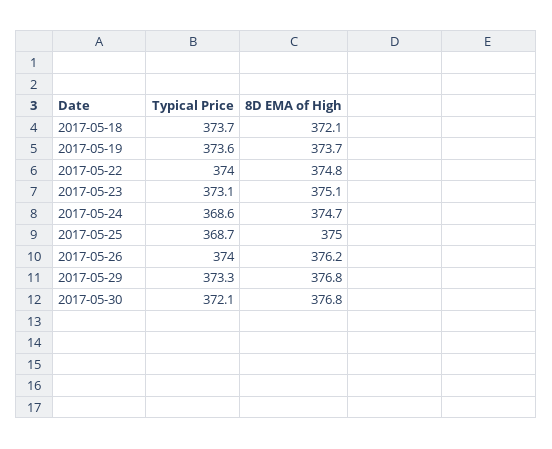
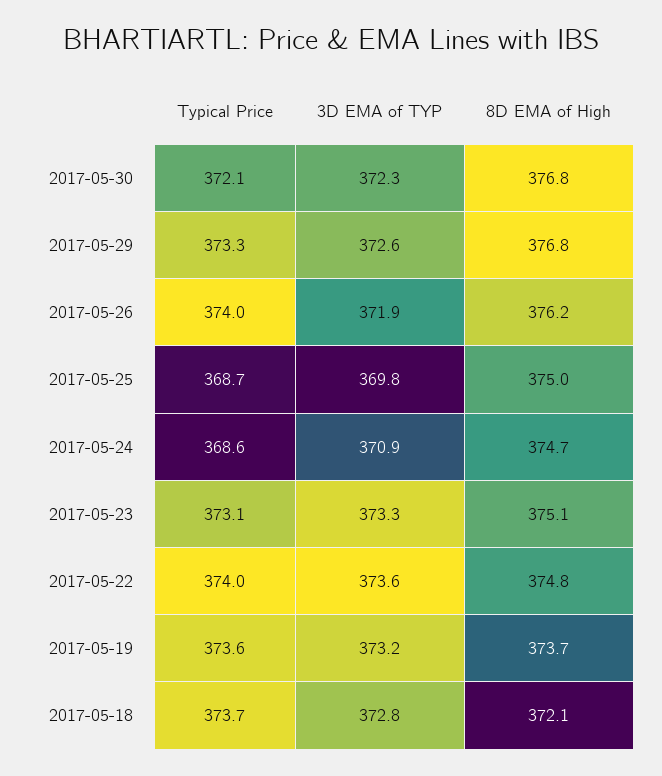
3D EMA of TYP, 2017-05-30: none -> 372.3
3D EMA of TYP, 2017-05-29: none -> 372.6
3D EMA of TYP, 2017-05-26: none -> 371.9
3D EMA of TYP, 2017-05-25: none -> 369.8
3D EMA of TYP, 2017-05-24: none -> 370.9
3D EMA of TYP, 2017-05-23: none -> 373.3
3D EMA of TYP, 2017-05-22: none -> 373.6
3D EMA of TYP, 2017-05-19: none -> 373.2
3D EMA of TYP, 2017-05-18: none -> 372.8

